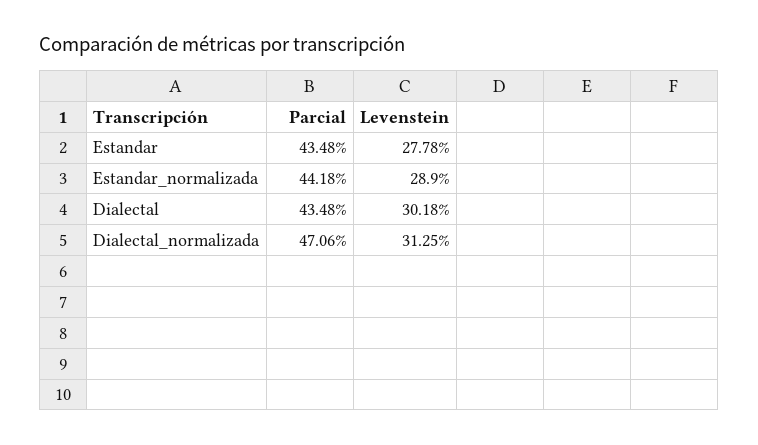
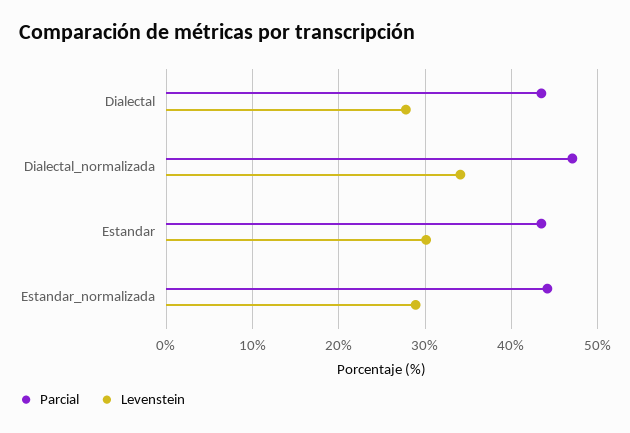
Levenstein, Estandar: 27.78 -> 30
Levenstein, Dialectal: 30.18 -> 28
Levenstein, Dialectal_normalizada: 31.25 -> 34

